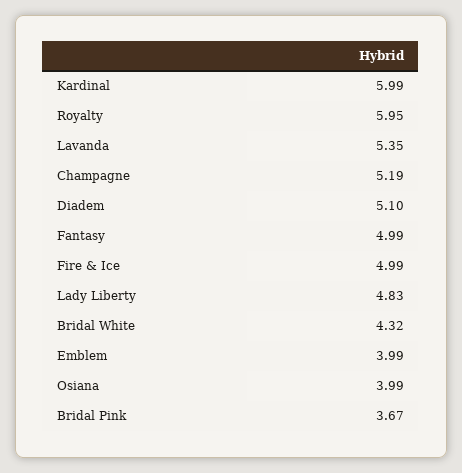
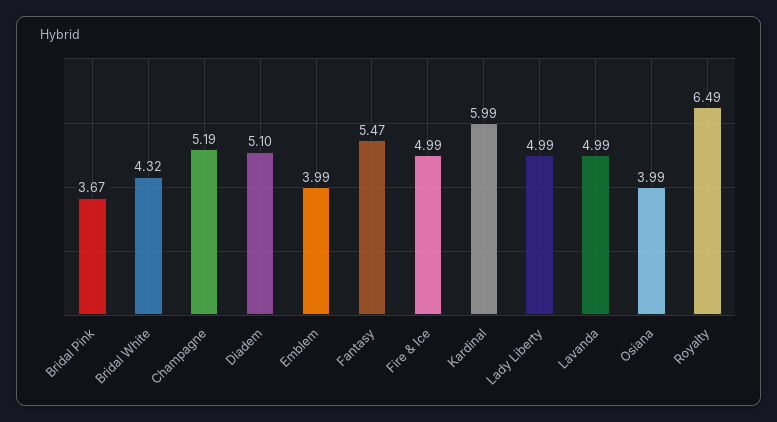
Royalty: 5.95 -> 6.49
Lavanda: 5.35 -> 4.99
Fantasy: 4.99 -> 5.47
Lady Liberty: 4.83 -> 4.99

